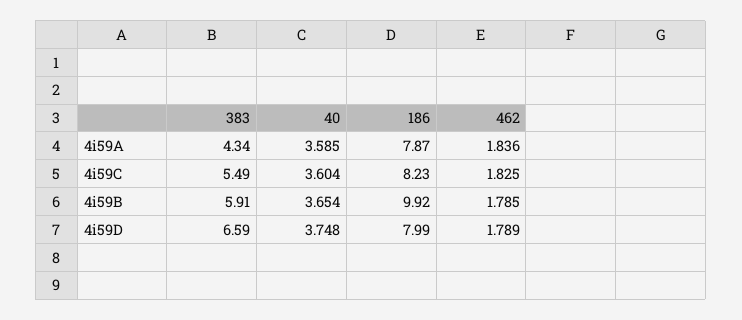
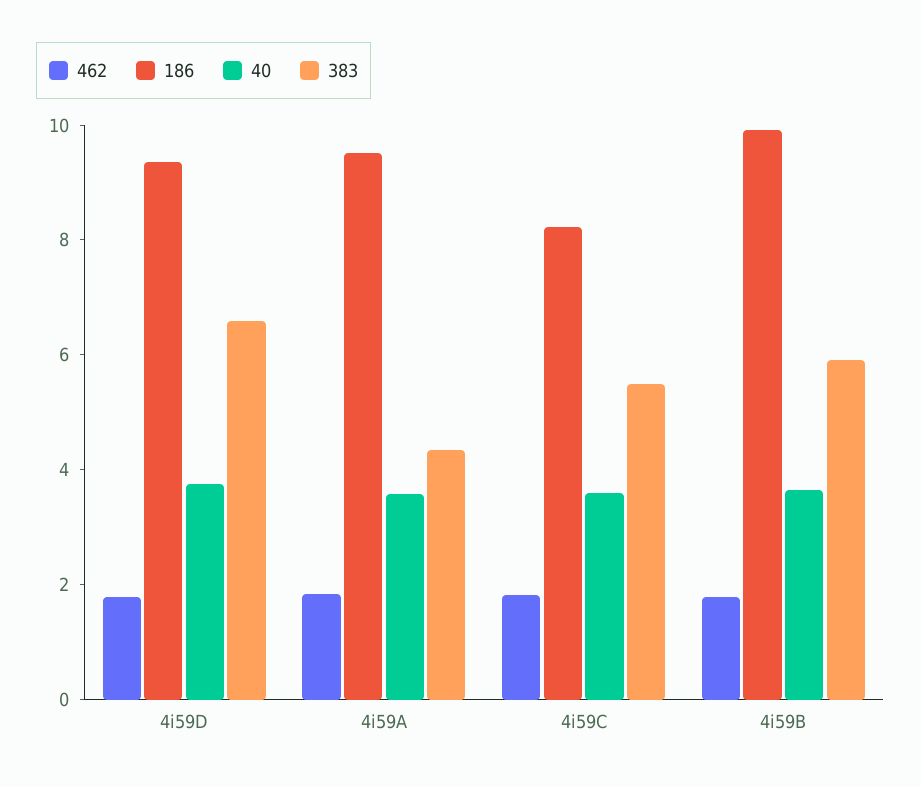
186, 4i59A: 7.87 -> 9.5
186, 4i59D: 7.99 -> 9.5

